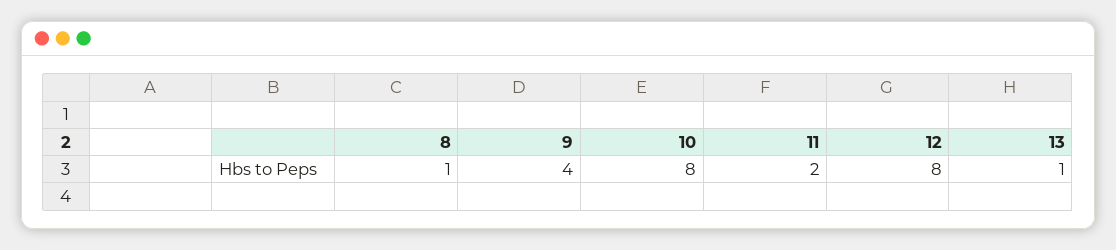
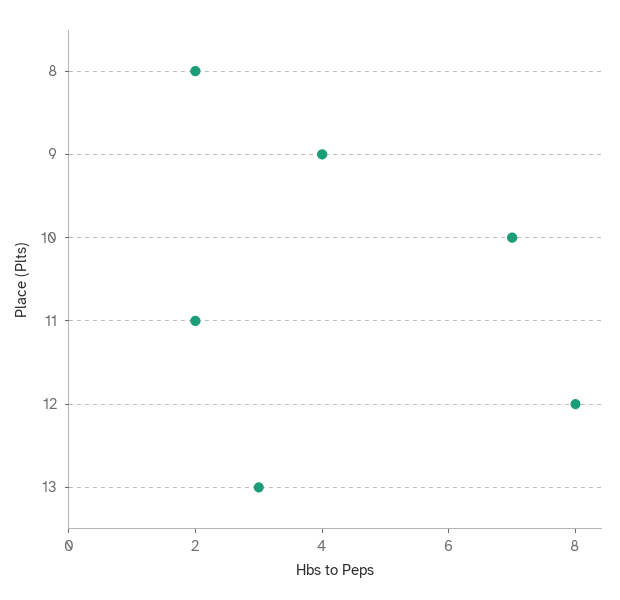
8: 1 -> 2
10: 8 -> 7
13: 1 -> 3

